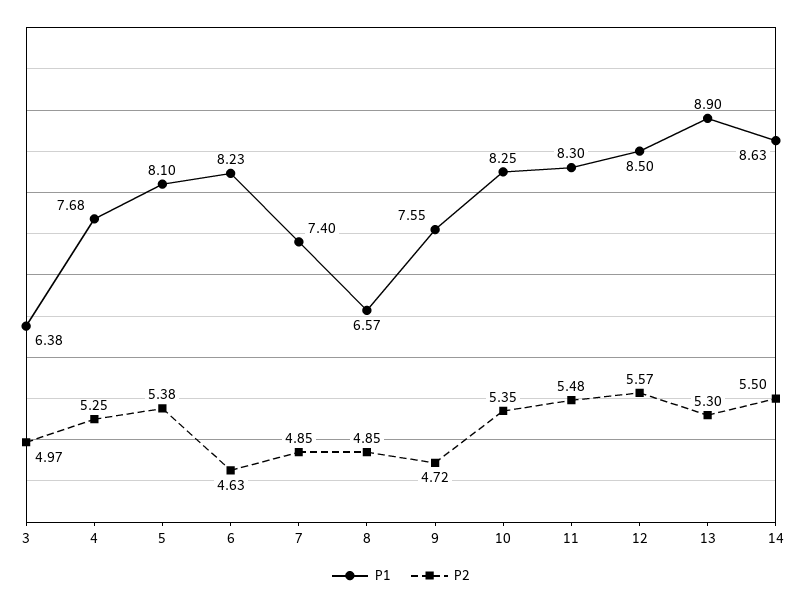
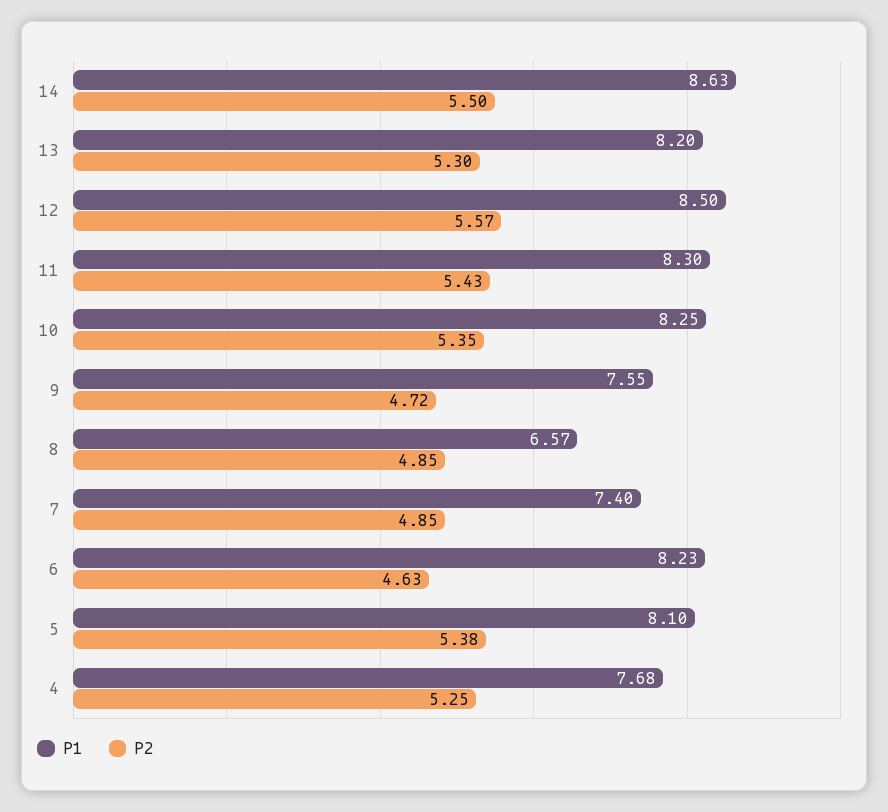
P1, 3: 6.38 -> none
P2, 3: 4.97 -> none
P2, 11: 5.48 -> 5.43
P1, 13: 8.9 -> 8.2

